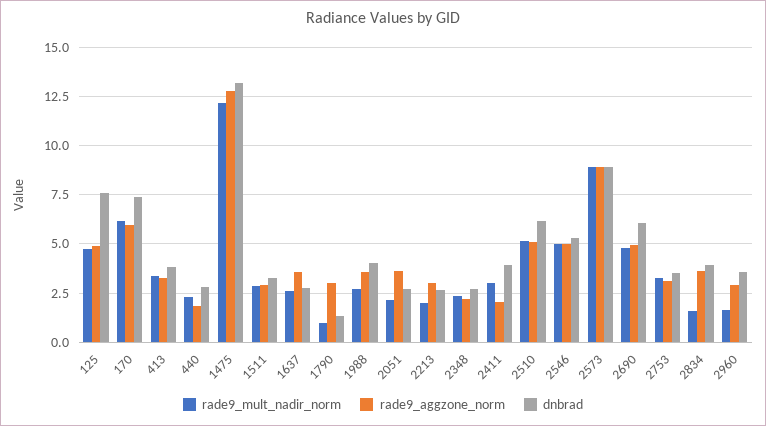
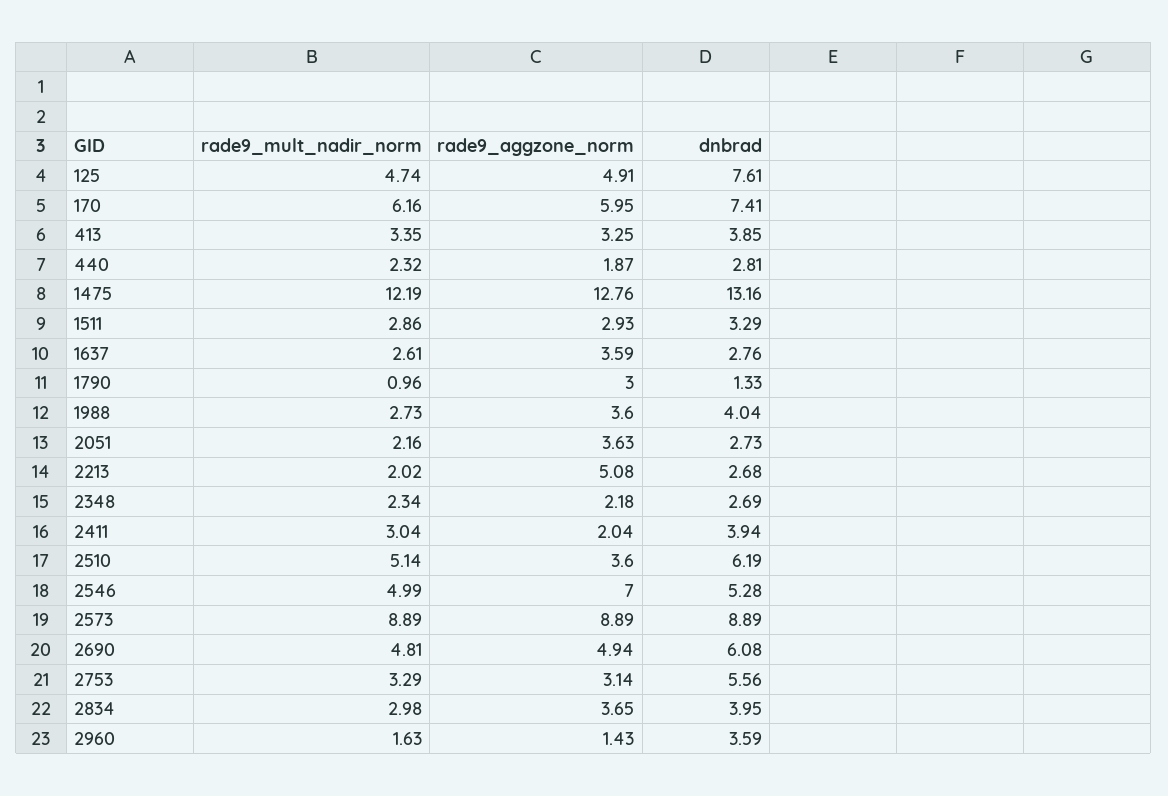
rade9_aggzone_norm, 2213: 3 -> 5.08
rade9_aggzone_norm, 2510: 5 -> 3.6
rade9_aggzone_norm, 2546: 5 -> 7
dnbrad, 2753: 3.5 -> 5.56
rade9_mult_nadir_norm, 2834: 1.5 -> 2.98
rade9_aggzone_norm, 2960: 3 -> 1.43

